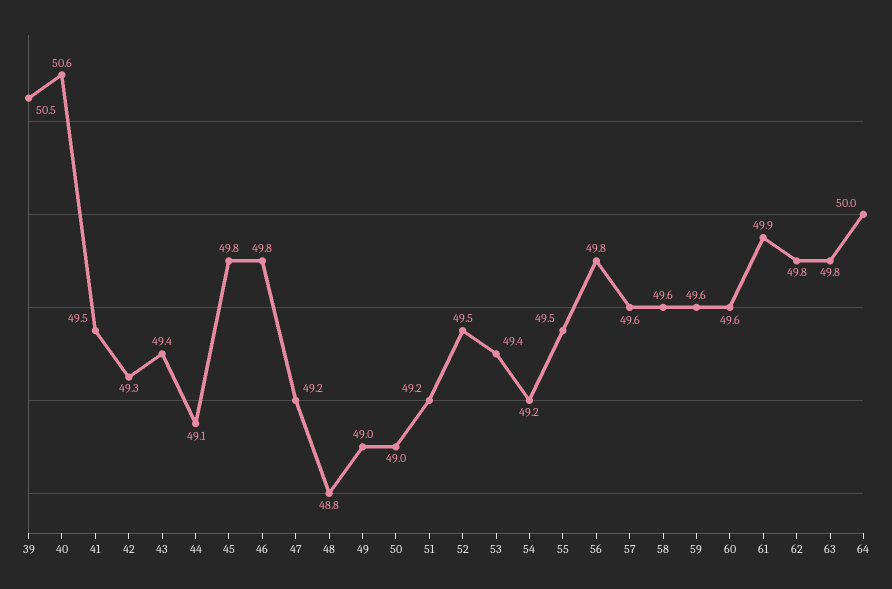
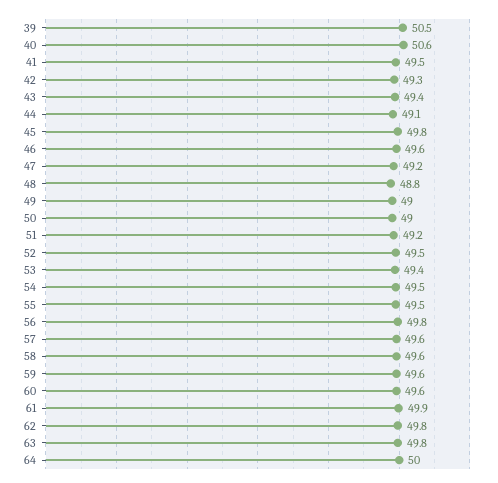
46: 49.8 -> 49.6
54: 49.2 -> 49.5

